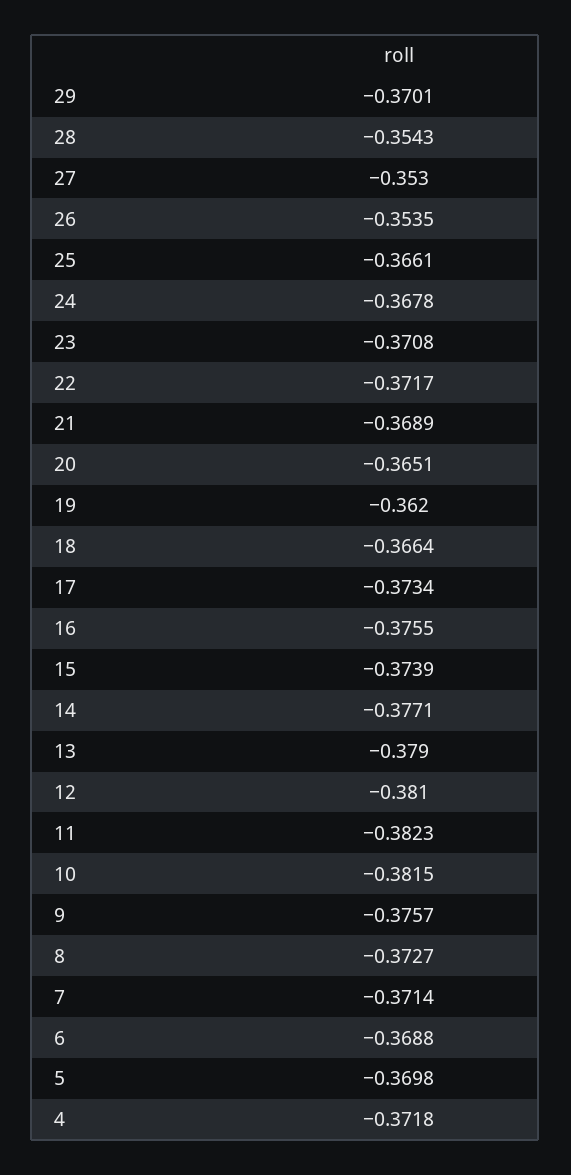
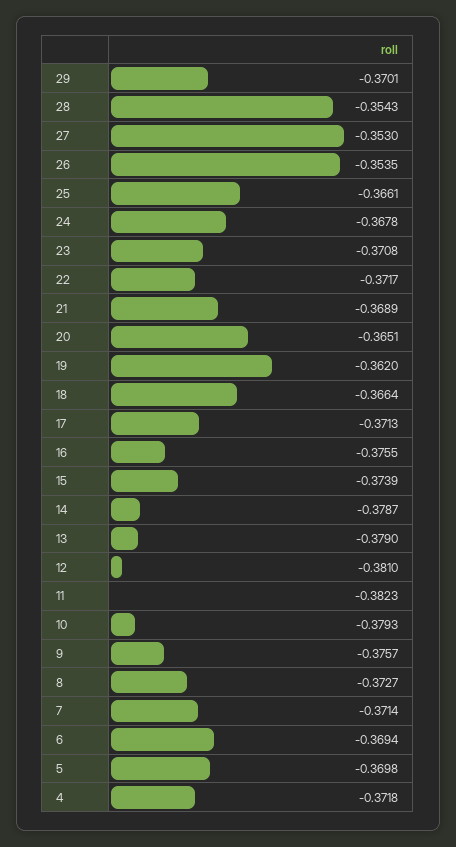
17: -0.3734 -> -0.3713
14: -0.3771 -> -0.3787
10: -0.3815 -> -0.3793
6: -0.3688 -> -0.3694

